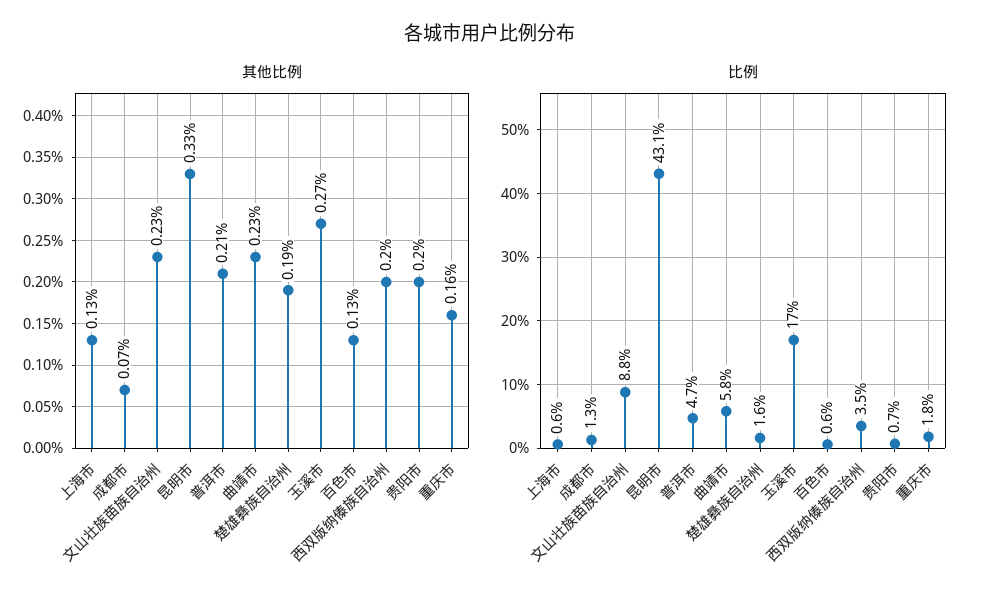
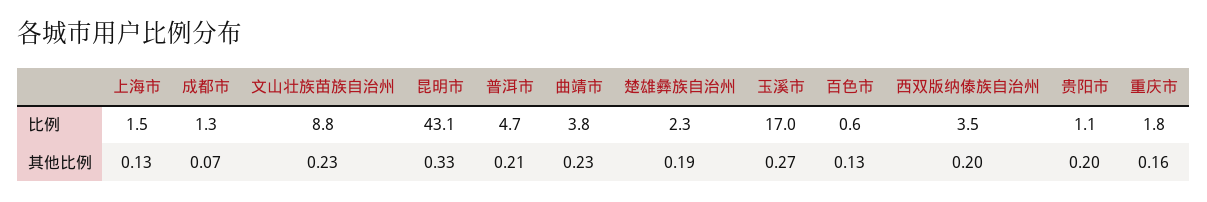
比例, 上海市: 0.6 -> 1.5
比例, 曲靖市: 5.8 -> 3.8
比例, 楚雄彝族自治州: 1.6 -> 2.3
比例, 贵阳市: 0.7 -> 1.1

